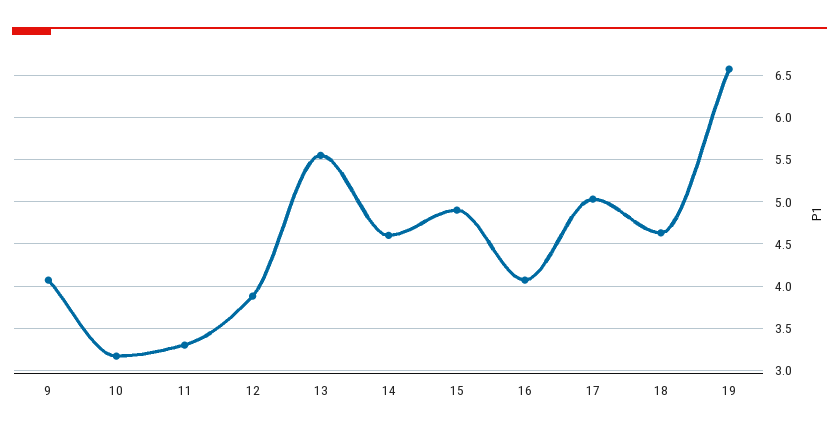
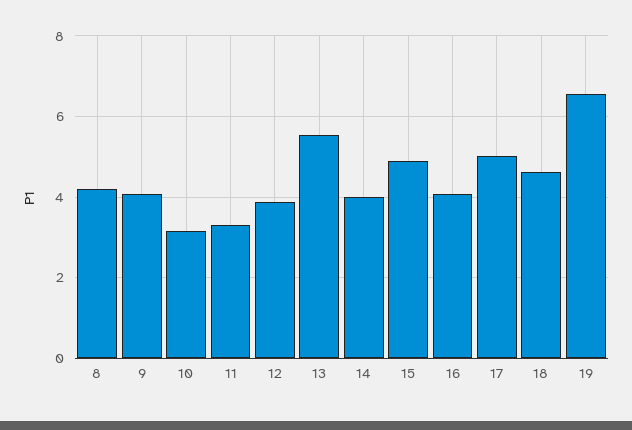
14: 4.6 -> 4
8: none -> 4.2

